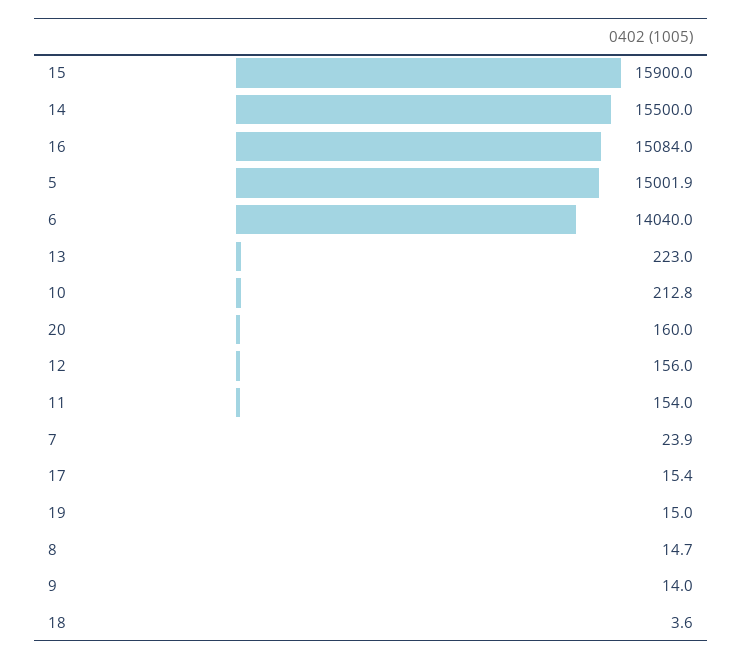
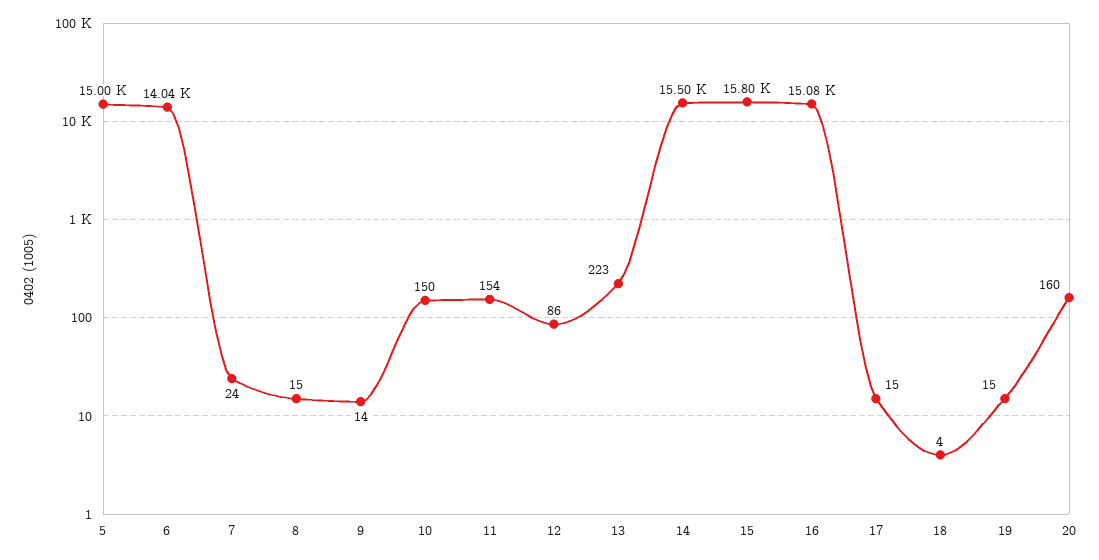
15: 15900 -> 15800
10: 212.8 -> 150
12: 156 -> 86

